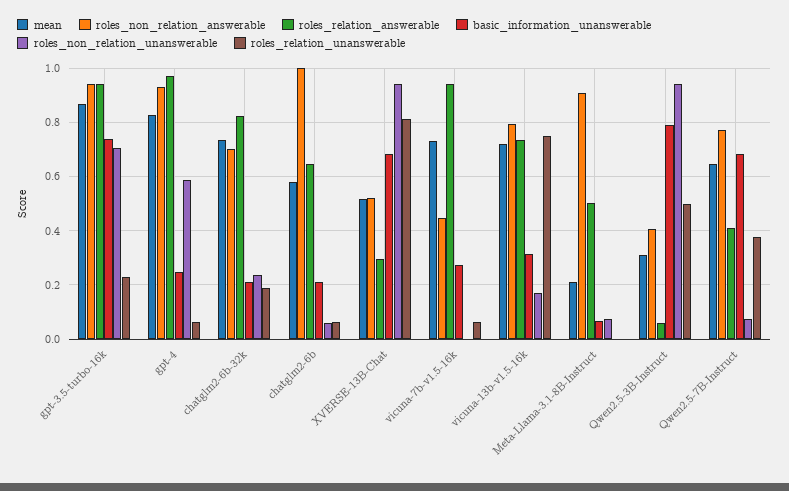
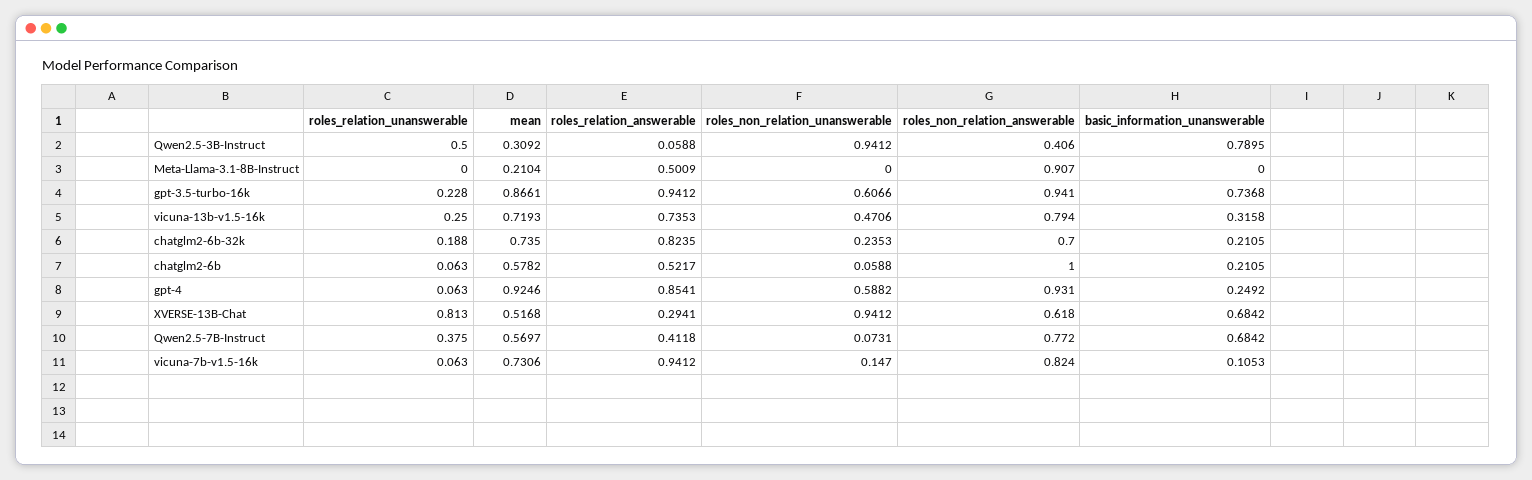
roles_non_relation_unanswerable, gpt-3.5-turbo-16k: 0.7 -> 0.6066
mean, gpt-4: 0.825 -> 0.9246
roles_relation_answerable, gpt-4: 0.975 -> 0.8541
roles_relation_answerable, chatglm2-6b: 0.65 -> 0.5217
roles_non_relation_answerable, XVERSE-13B-Chat: 0.525 -> 0.618
roles_non_relation_answerable, vicuna-7b-v1.5-16k: 0.45 -> 0.824
basic_information_unanswerable, vicuna-7b-v1.5-16k: 0.275 -> 0.1053
roles_non_relation_unanswerable, vicuna-7b-v1.5-16k: 0 -> 0.147
roles_non_relation_unanswerable, vicuna-13b-v1.5-16k: 0.175 -> 0.4706
roles_relation_unanswerable, vicuna-13b-v1.5-16k: 0.75 -> 0.25
basic_information_unanswerable, Meta-Llama-3.1-8B-Instruct: 0.075 -> 0
roles_non_relation_unanswerable, Meta-Llama-3.1-8B-Instruct: 0.075 -> 0
mean, Qwen2.5-7B-Instruct: 0.65 -> 0.5697

